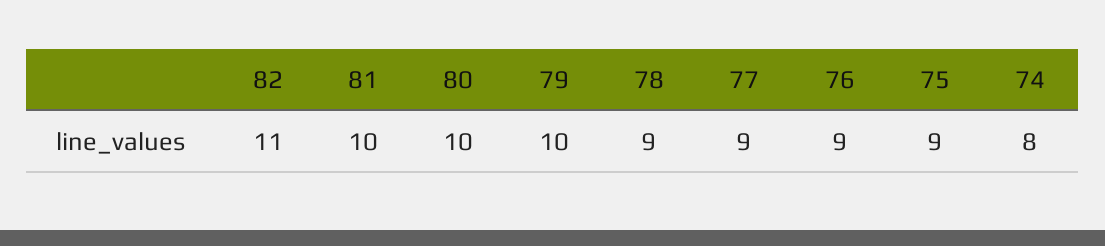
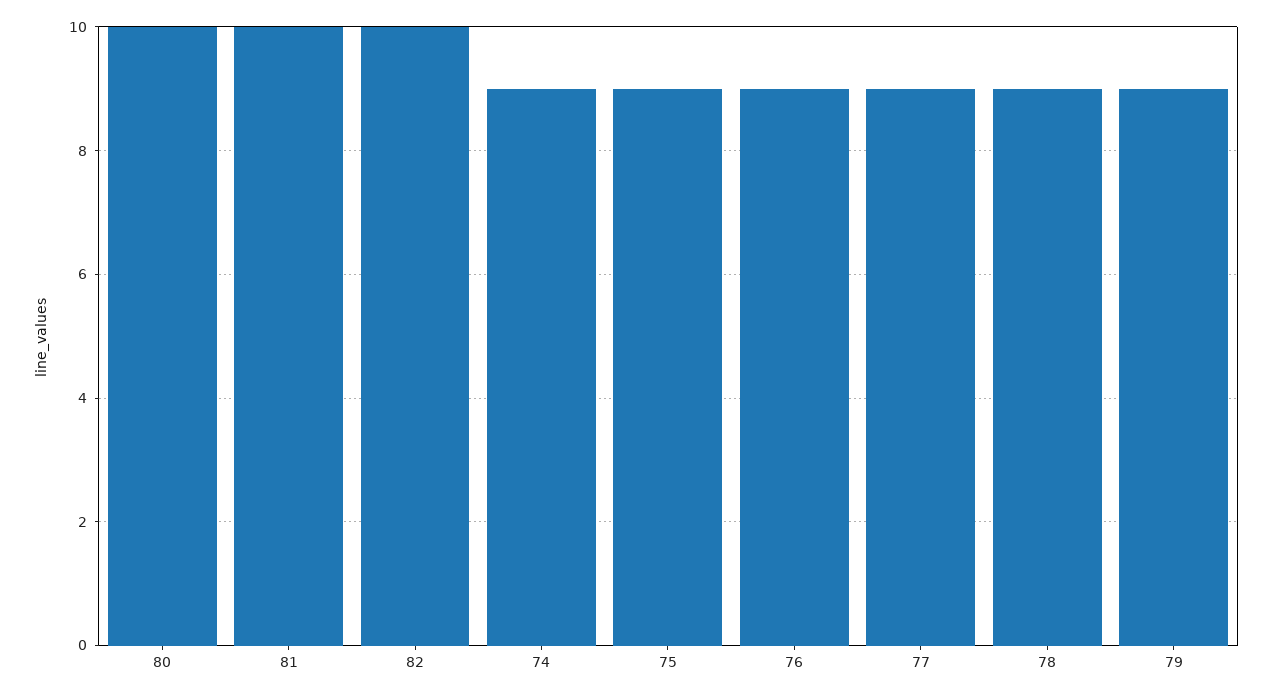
82: 11 -> 10
79: 10 -> 9
74: 8 -> 9

